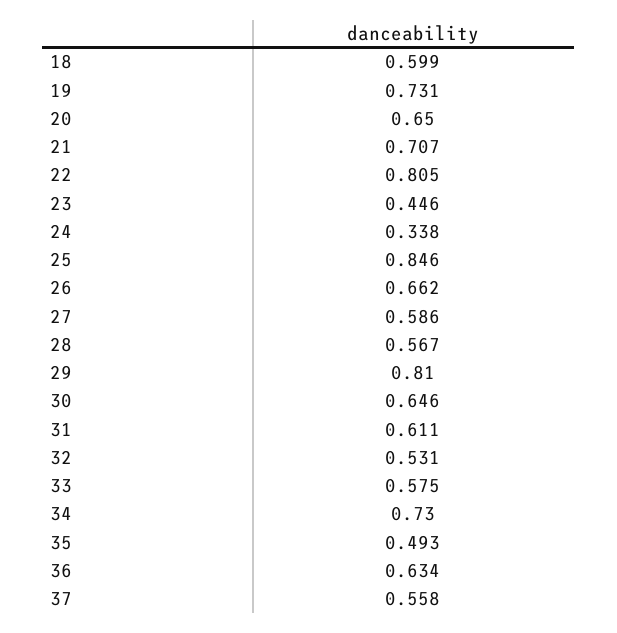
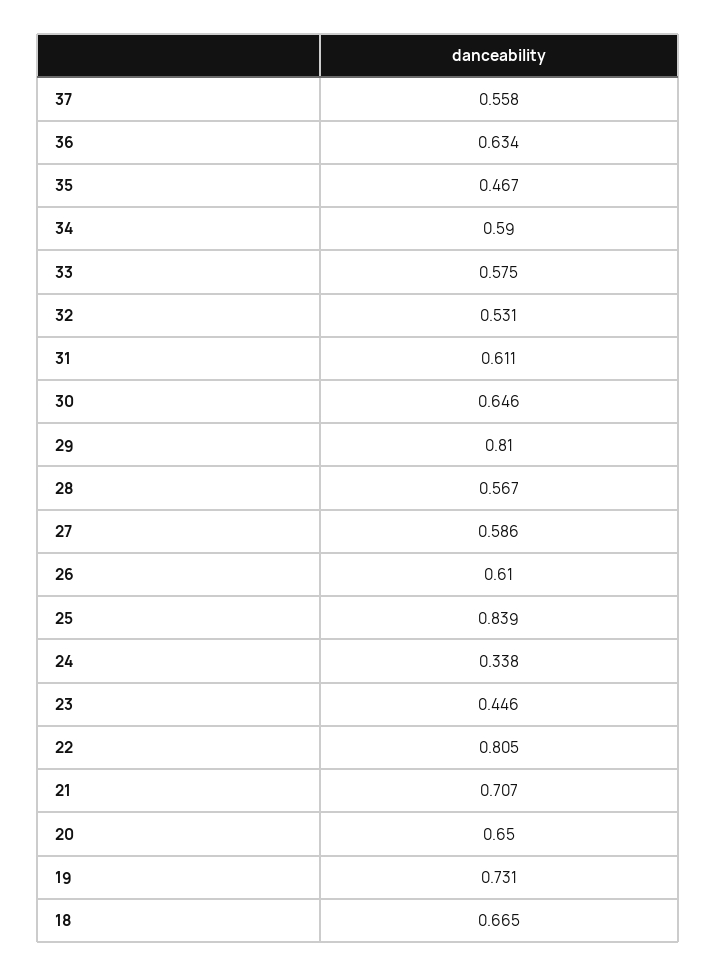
18: 0.599 -> 0.665
25: 0.846 -> 0.839
26: 0.662 -> 0.61
34: 0.73 -> 0.59
35: 0.493 -> 0.467

